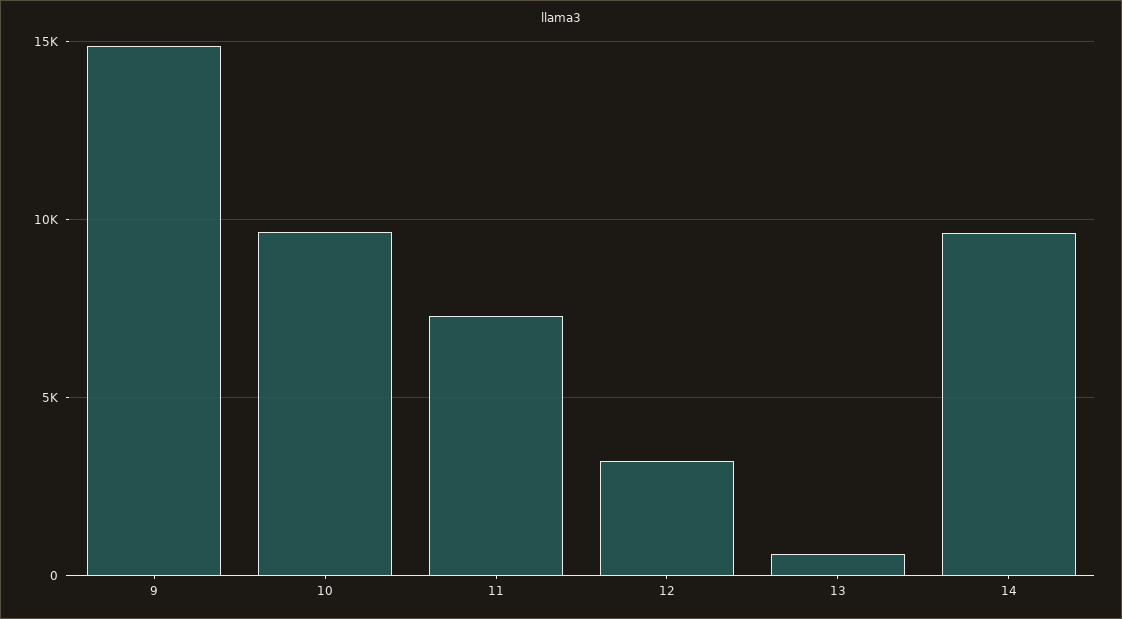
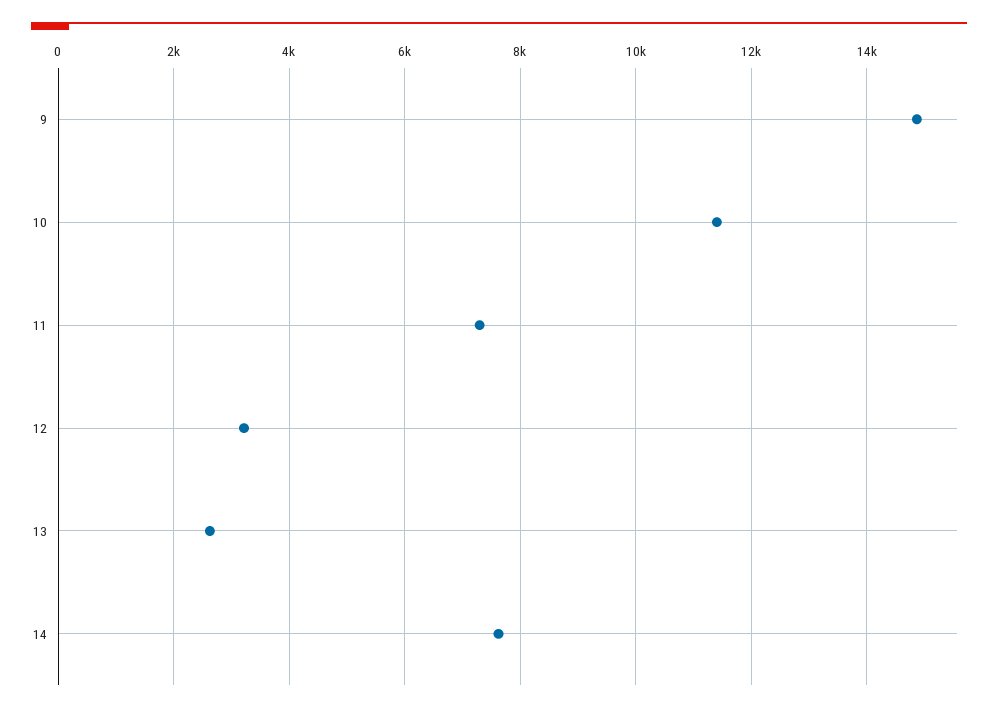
10: 9500 -> 11400
13: 500 -> 2600
14: 9500 -> 7600

